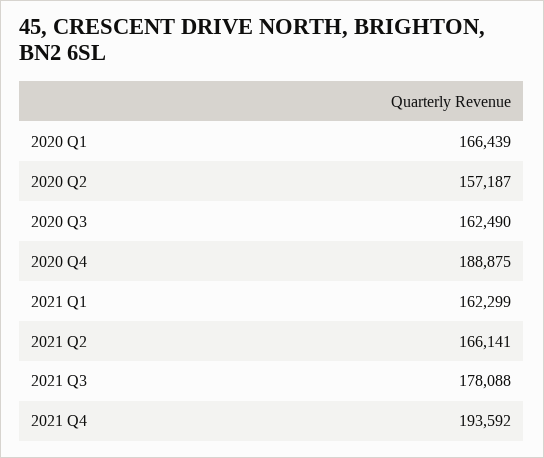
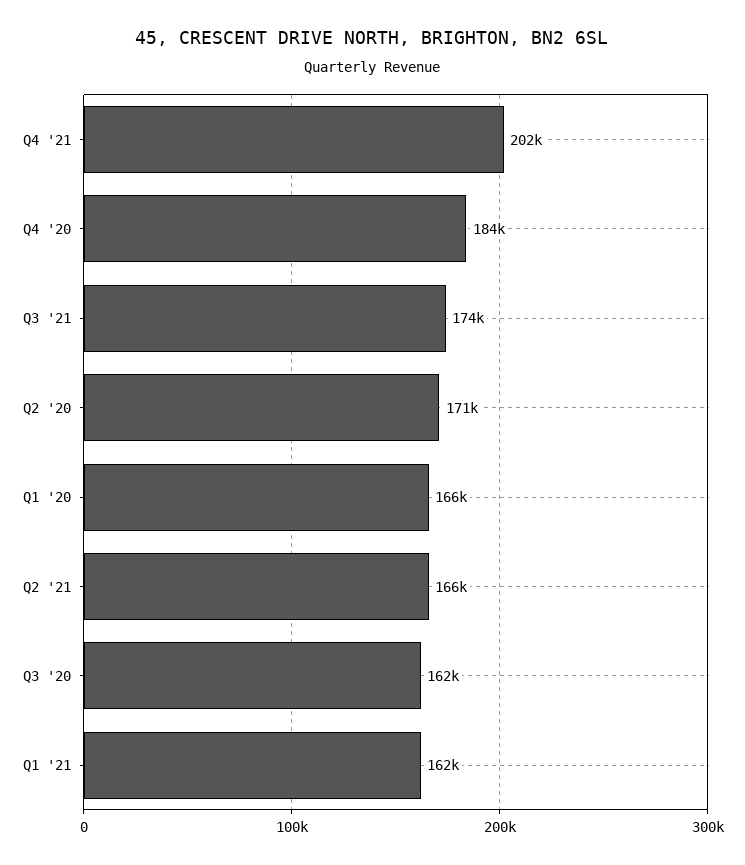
2020 Q2: 157187 -> 171000
2020 Q4: 188875 -> 184000
2021 Q3: 178088 -> 174000
2021 Q4: 193592 -> 202000

